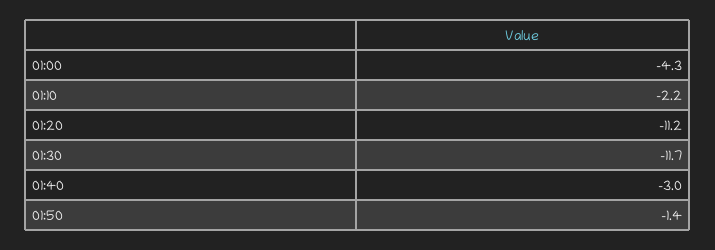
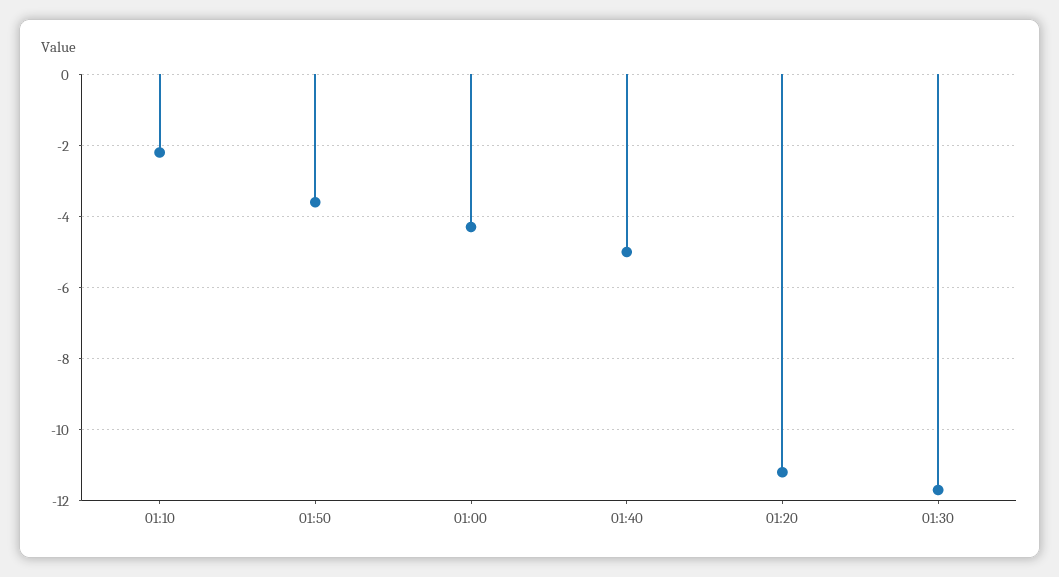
01:40: -3 -> -5
01:50: -1.4 -> -3.5

